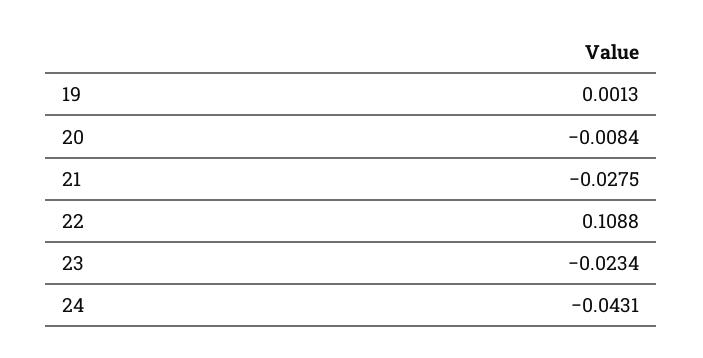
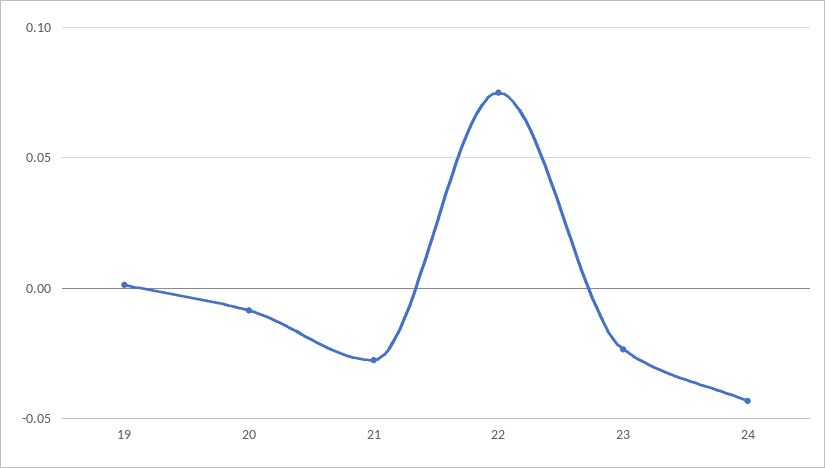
22: 0.1088 -> 0.075

